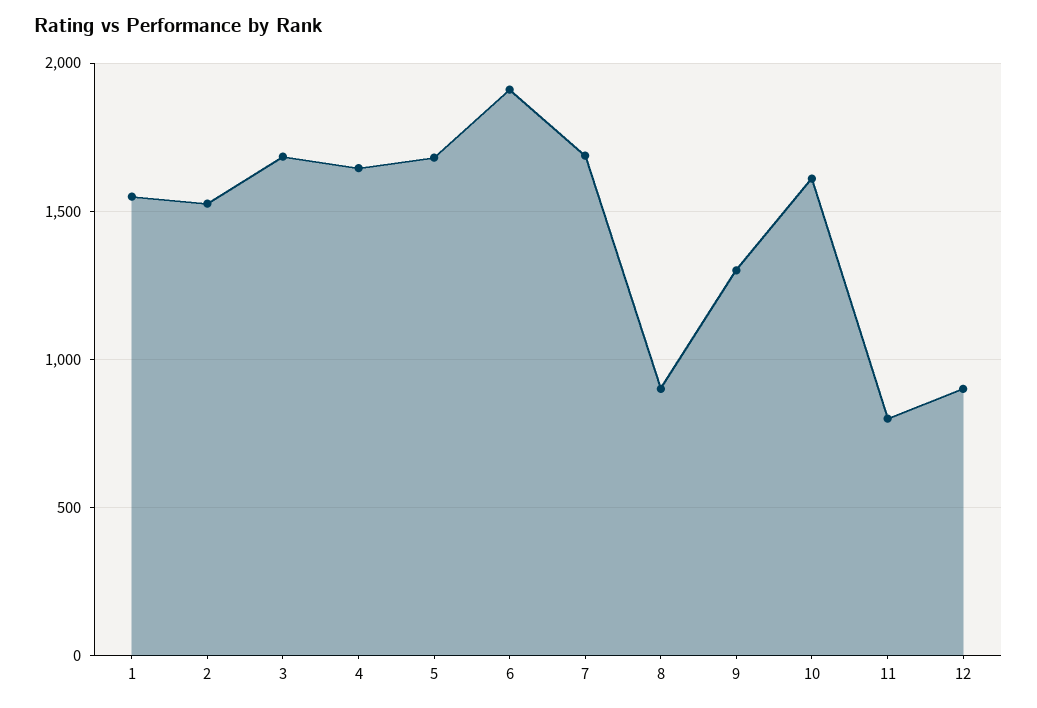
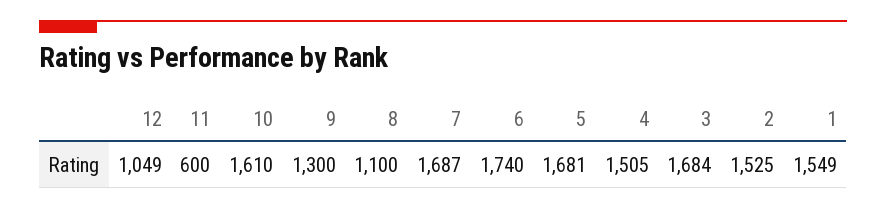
4: 1650 -> 1505
6: 1900 -> 1740
8: 900 -> 1100
11: 800 -> 600
12: 900 -> 1049

